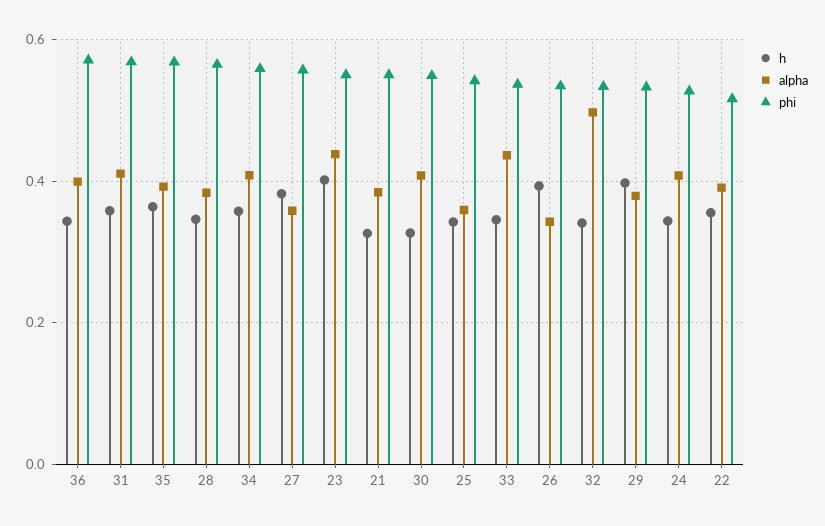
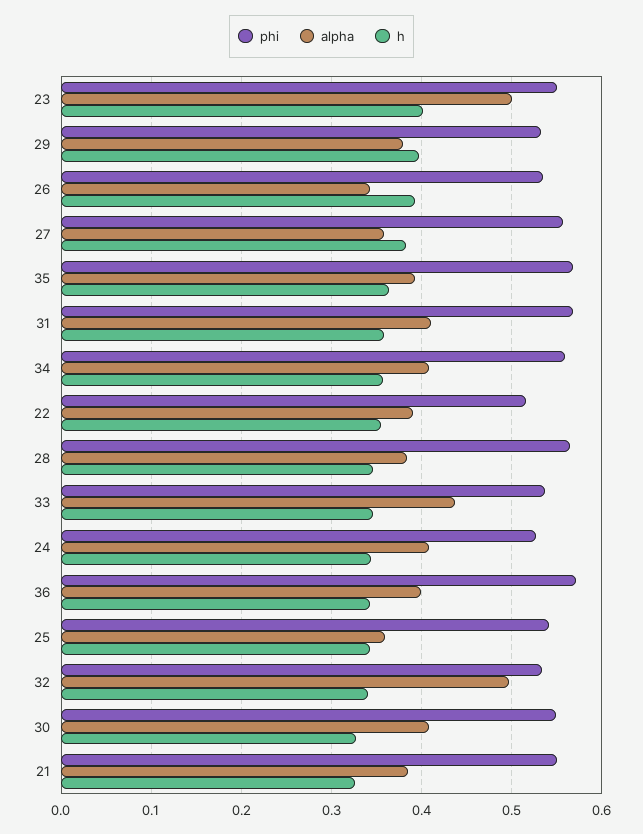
alpha, 23: 0.44 -> 0.5

